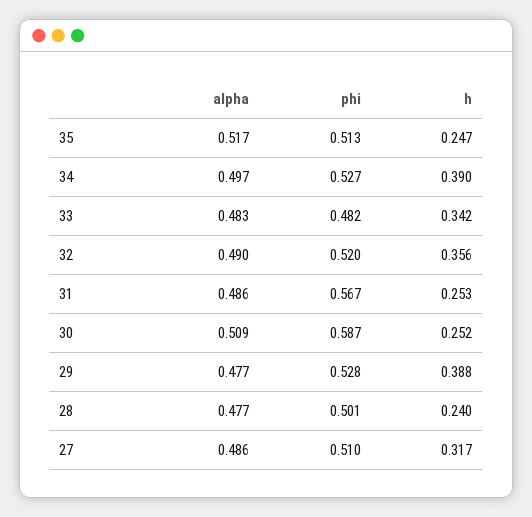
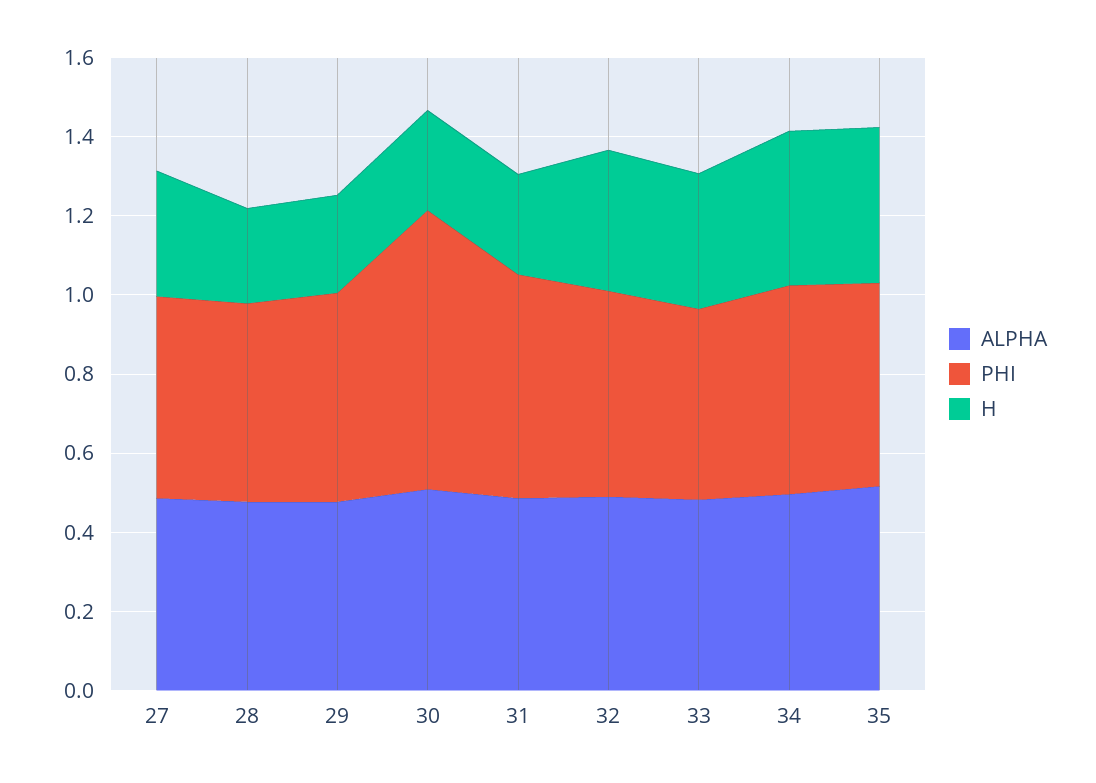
h, 35: 0.247 -> 0.4
phi, 30: 0.587 -> 0.7
h, 29: 0.388 -> 0.25

